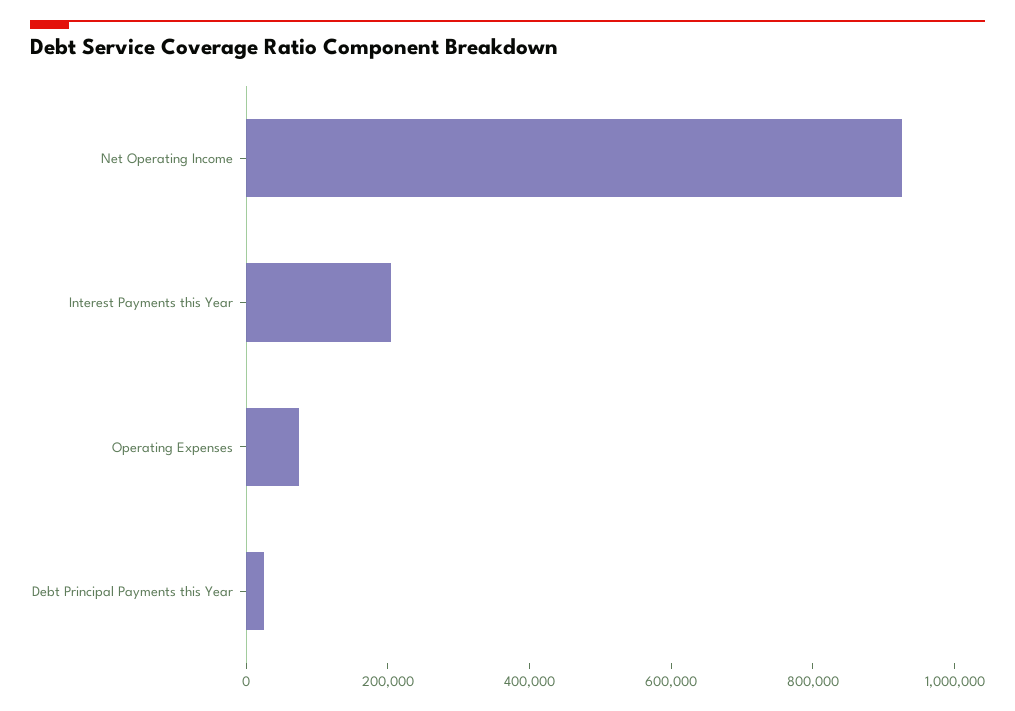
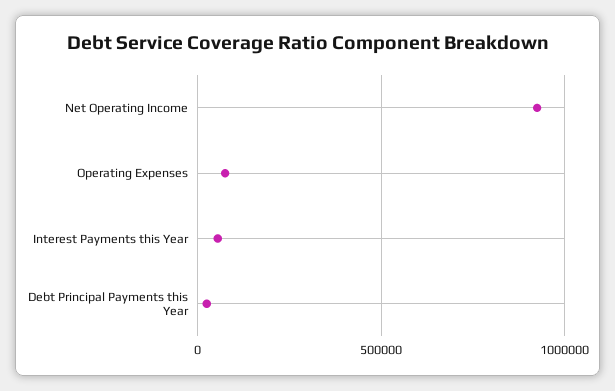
Interest Payments this Year: 200000 -> 50000

